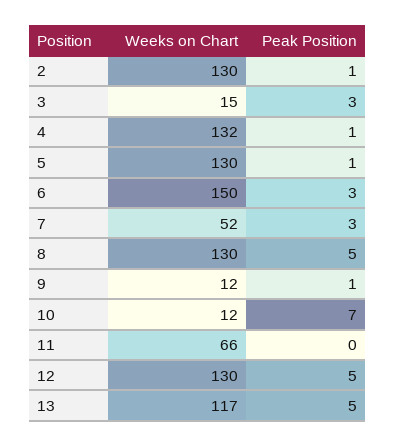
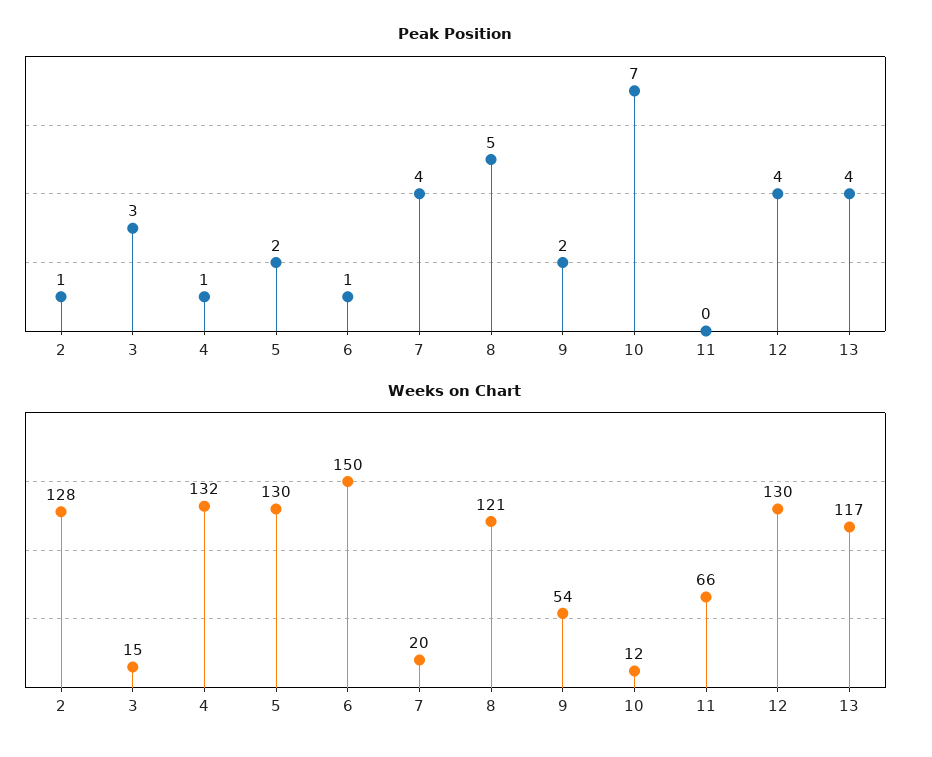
Weeks on Chart, 2: 130 -> 128
Peak Position, 5: 1 -> 2
Peak Position, 6: 3 -> 1
Weeks on Chart, 7: 52 -> 20
Peak Position, 7: 3 -> 4
Weeks on Chart, 8: 130 -> 121
Weeks on Chart, 9: 12 -> 54
Peak Position, 9: 1 -> 2
Peak Position, 12: 5 -> 4
Peak Position, 13: 5 -> 4

